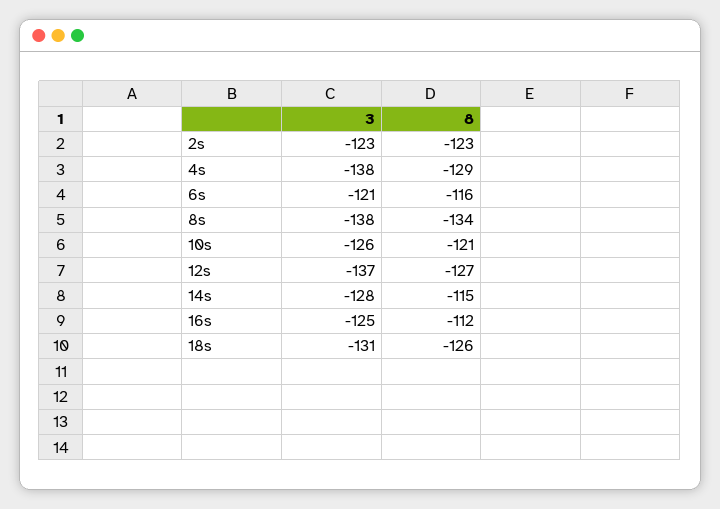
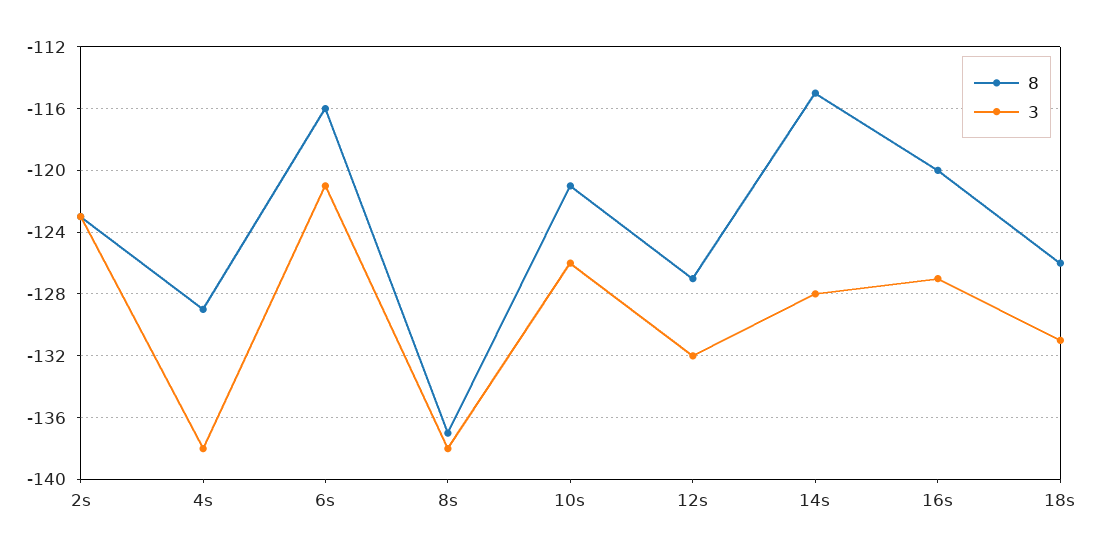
8, 8s: -134 -> -137
3, 12s: -137 -> -132
3, 16s: -125 -> -127
8, 16s: -112 -> -120

